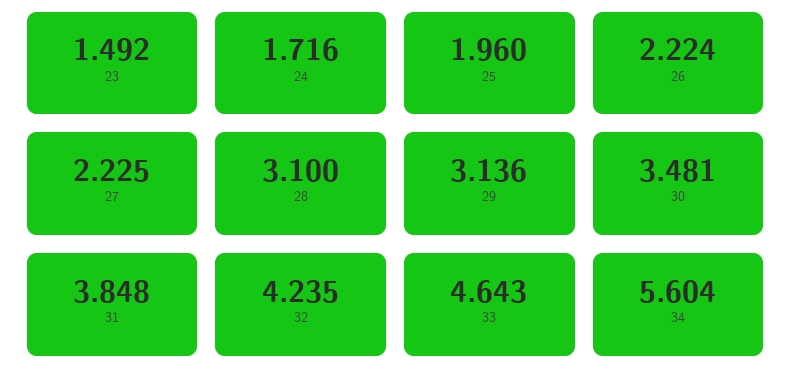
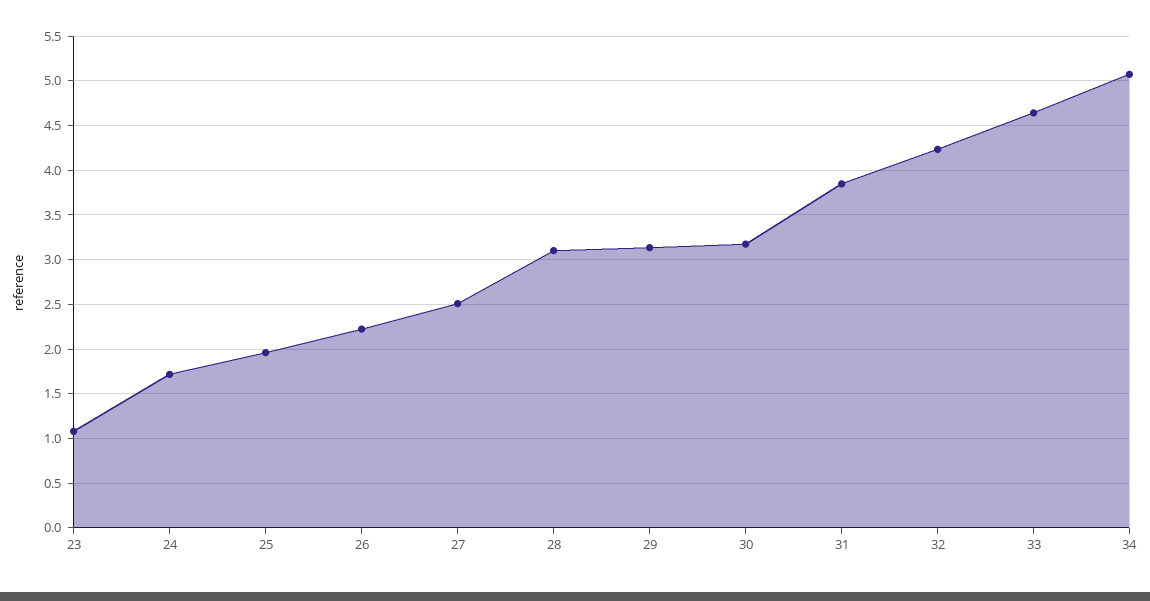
23: 1.492 -> 1.1
27: 2.225 -> 2.5
30: 3.481 -> 3.2
34: 5.604 -> 5.1

